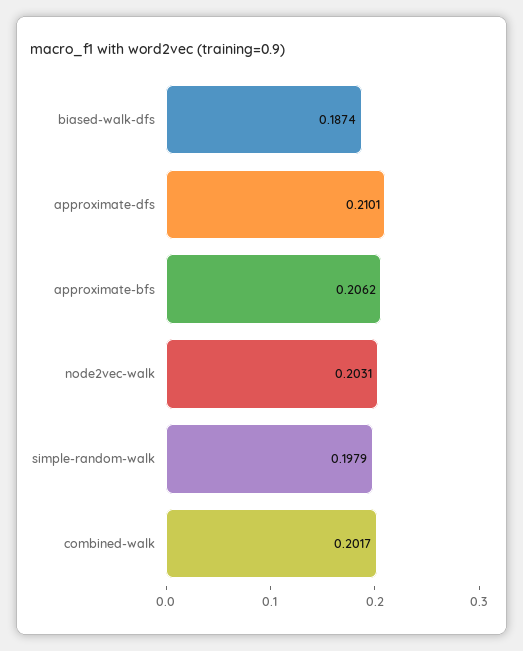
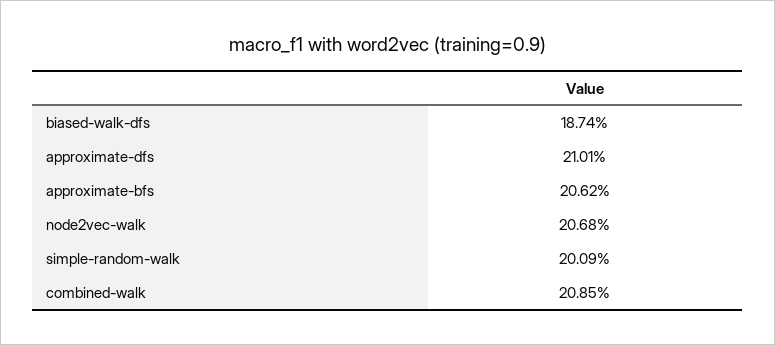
node2vec-walk: 0.2031 -> 0.2068
simple-random-walk: 0.1979 -> 0.2009
combined-walk: 0.2017 -> 0.2085

